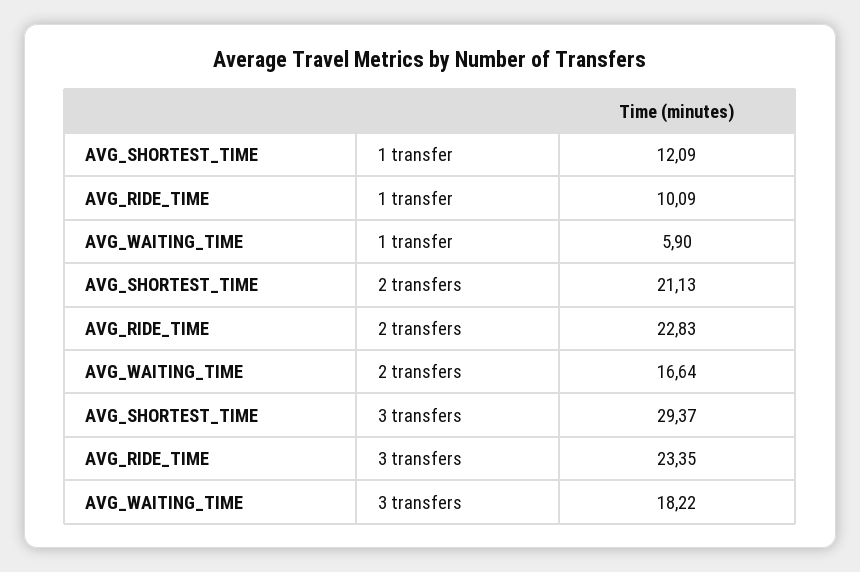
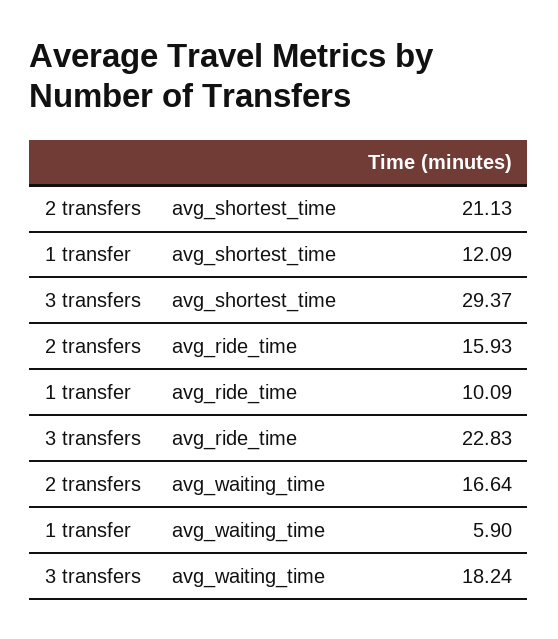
AVG_RIDE_TIME, 2 transfers: 22.83 -> 15.93
AVG_RIDE_TIME, 3 transfers: 23.35 -> 22.83
AVG_WAITING_TIME, 3 transfers: 18.22 -> 18.24

